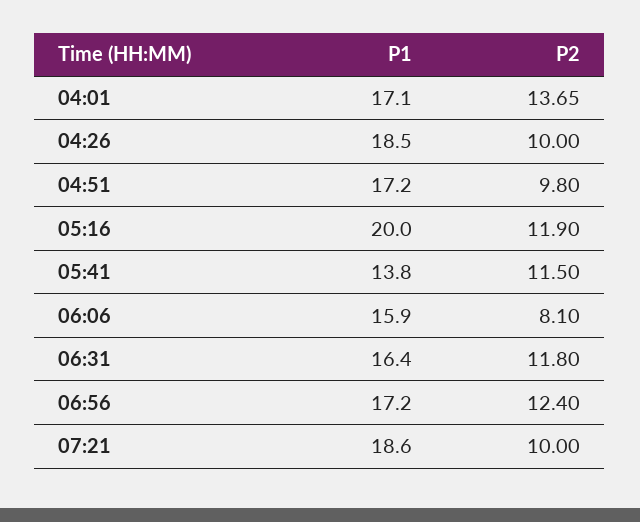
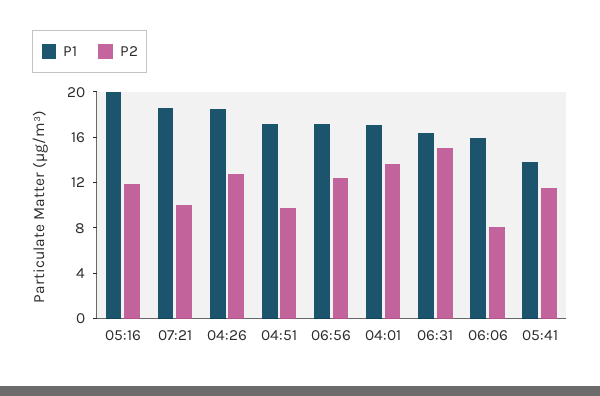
P2, 04:26: 10 -> 13
P2, 06:31: 11.8 -> 15

